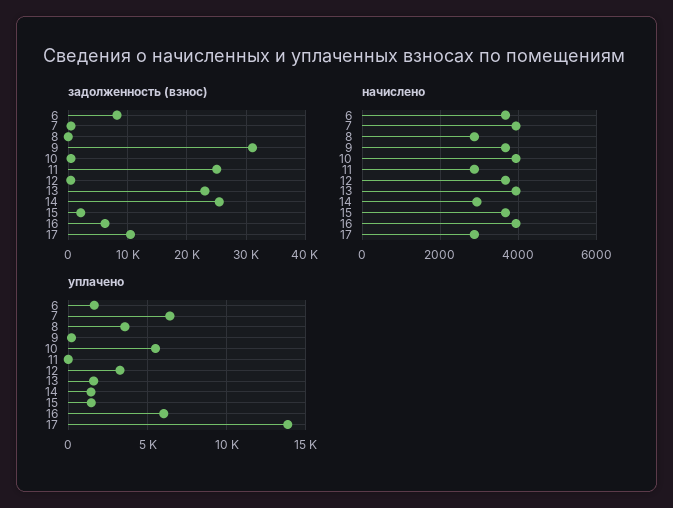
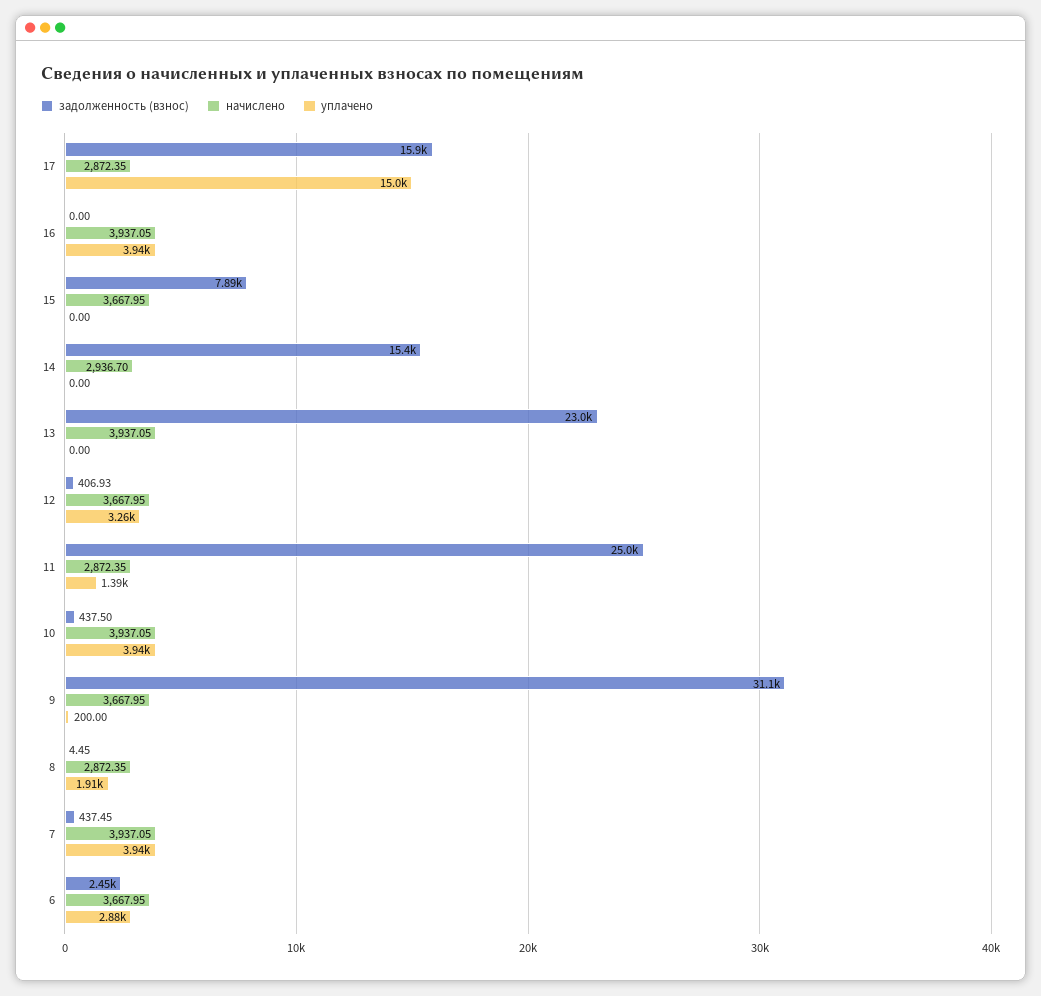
задолженность (взнос), 6: 8000 -> 2450
задолженность (взнос), 14: 26000 -> 15400
задолженность (взнос), 15: 2000 -> 7890
задолженность (взнос), 16: 6000 -> 0
задолженность (взнос), 17: 10000 -> 15900
уплачено, 6: 1500 -> 2880
уплачено, 7: 6500 -> 3940
уплачено, 8: 3500 -> 1910
уплачено, 10: 5500 -> 3940
уплачено, 11: 0 -> 1390
уплачено, 13: 1500 -> 0
уплачено, 14: 1500 -> 0
уплачено, 15: 1500 -> 0
уплачено, 16: 6000 -> 3940
уплачено, 17: 14000 -> 15000

